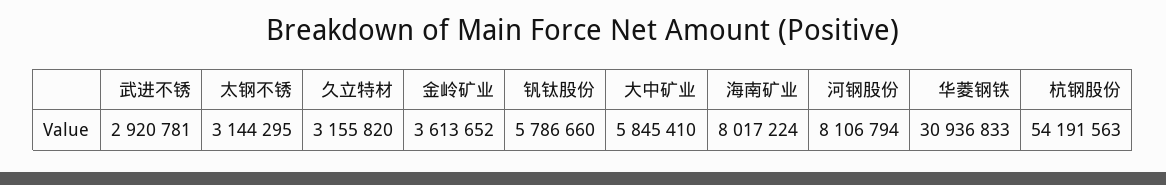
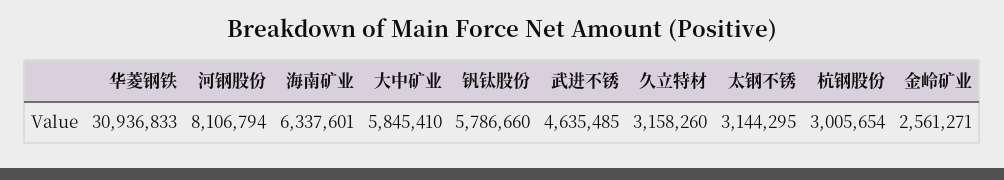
武进不锈: 2920781 -> 4635485
久立特材: 3155820 -> 3158260
金岭矿业: 3613652 -> 2561271
海南矿业: 8017224 -> 6337601
杭钢股份: 54191563 -> 3005654

